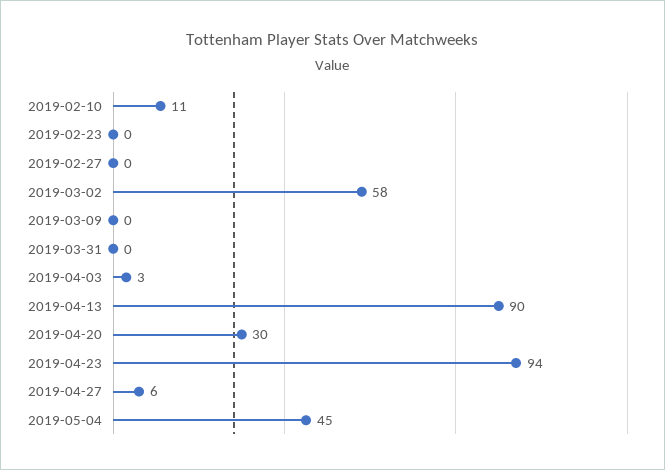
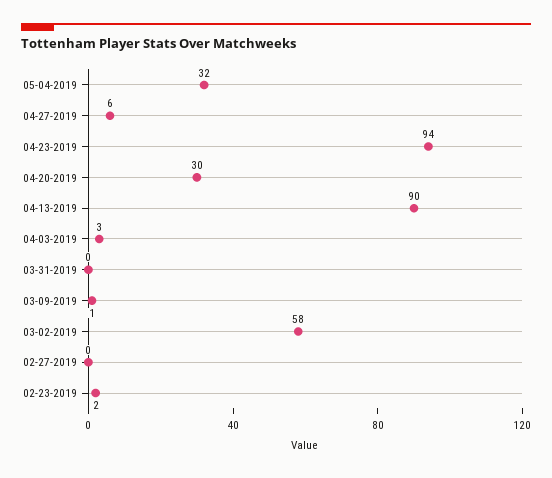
2019-02-10: 11 -> none
2019-02-23: 0 -> 2
2019-03-09: 0 -> 1
2019-05-04: 45 -> 32

